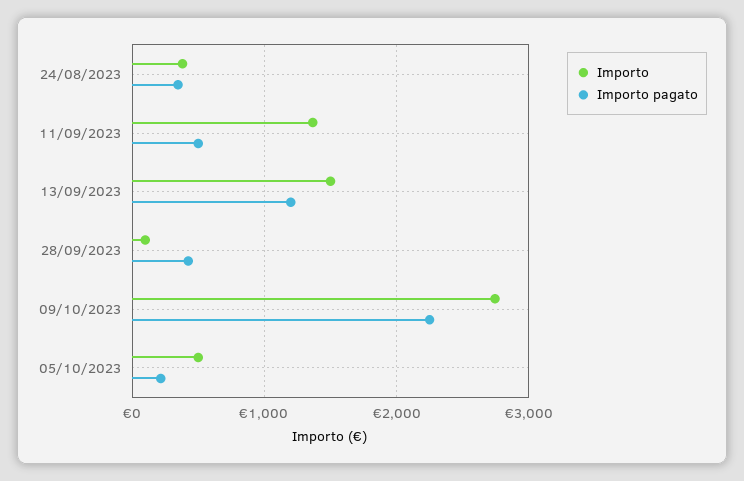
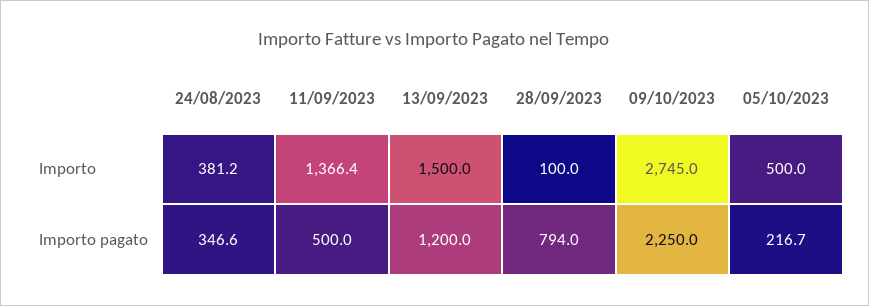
Importo pagato, 28/09/2023: 400 -> 794

